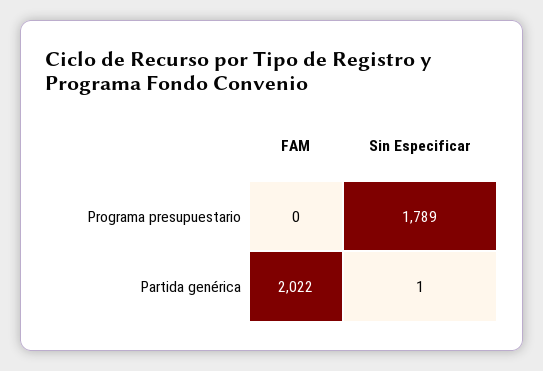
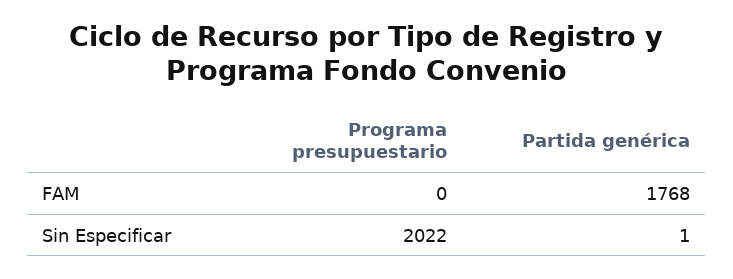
Sin Especificar, Programa presupuestario: 1789 -> 2022
FAM, Partida genérica: 2022 -> 1768

